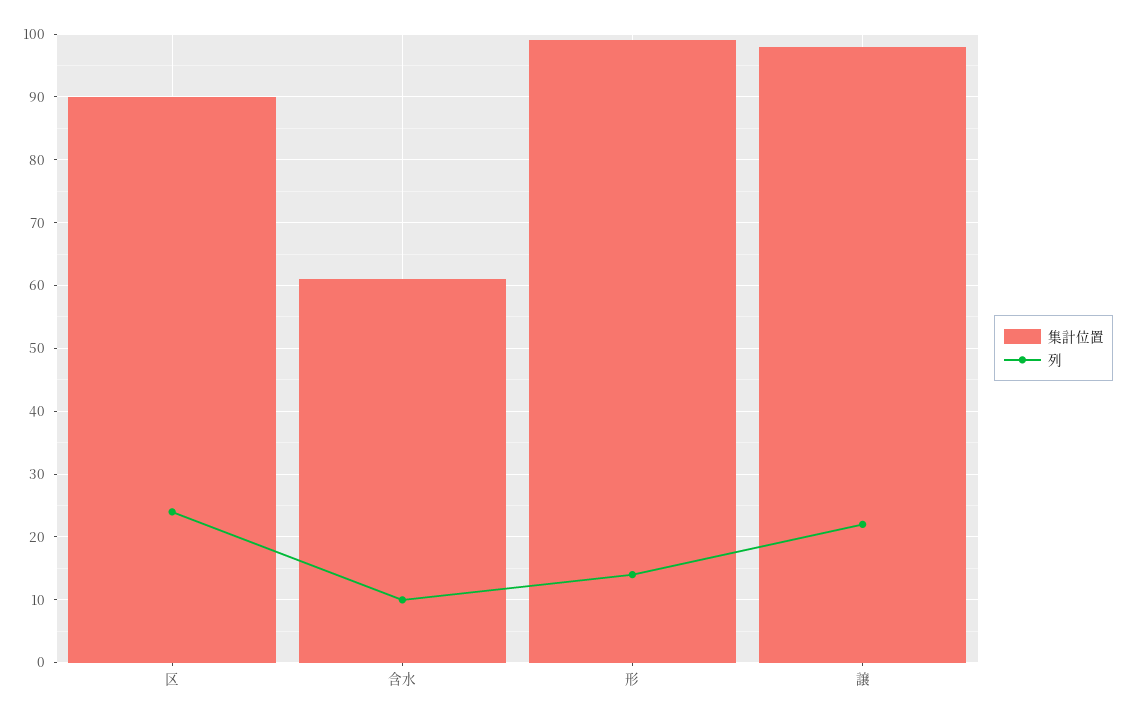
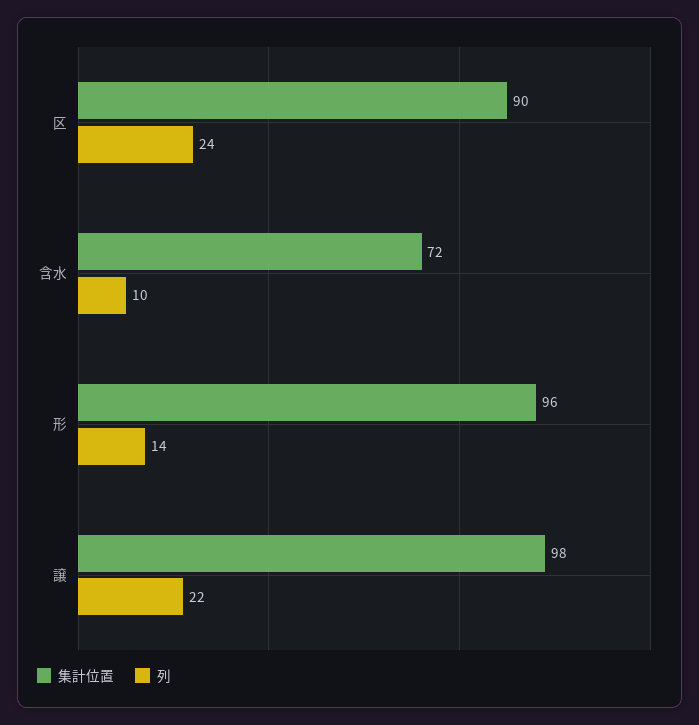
集計位置, 含水: 61 -> 72
集計位置, 形: 99 -> 96

